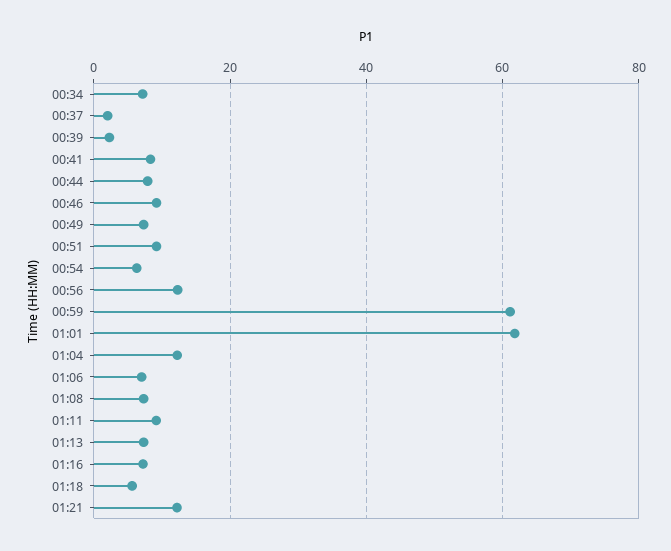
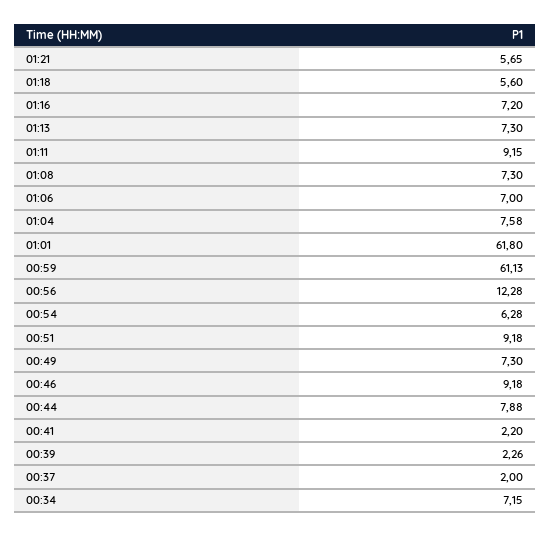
00:41: 8 -> 2.2
01:04: 12 -> 7.58
01:21: 12 -> 5.65

